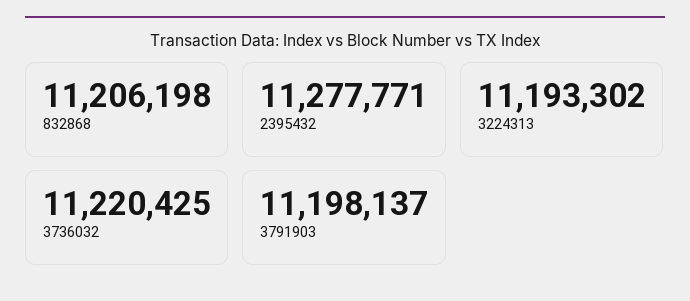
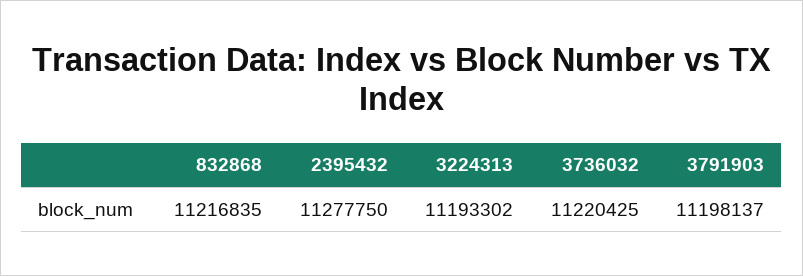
832868: 11206198 -> 11216835
2395432: 11277771 -> 11277750

